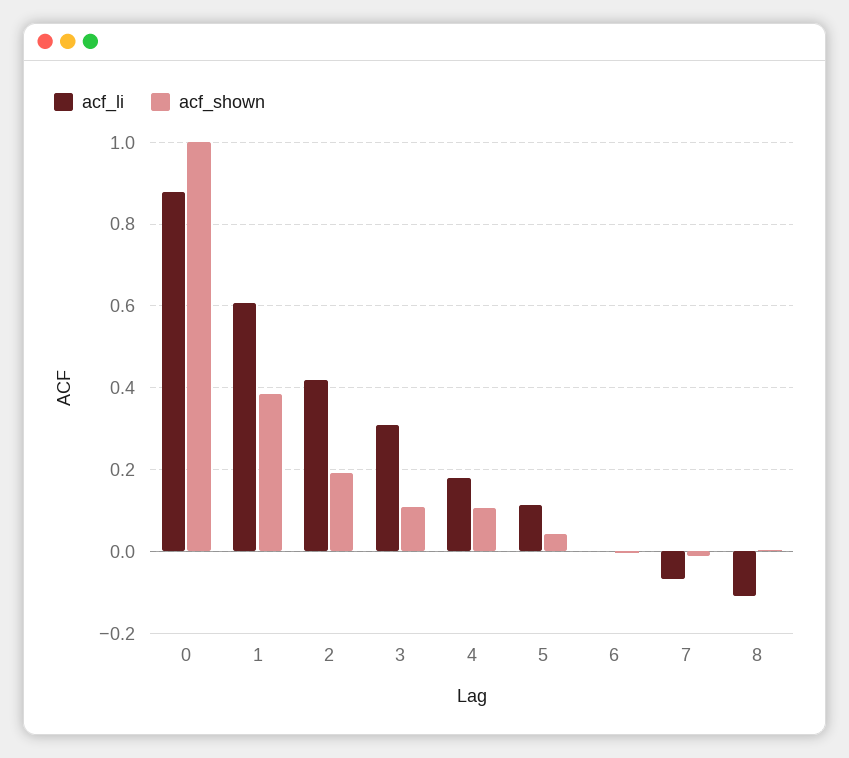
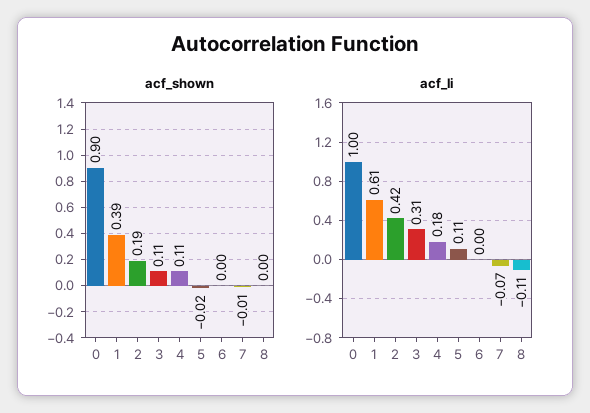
acf_li, 0: 0.88 -> 1
acf_shown, 0: 1 -> 0.9
acf_shown, 5: 0.04 -> -0.02

